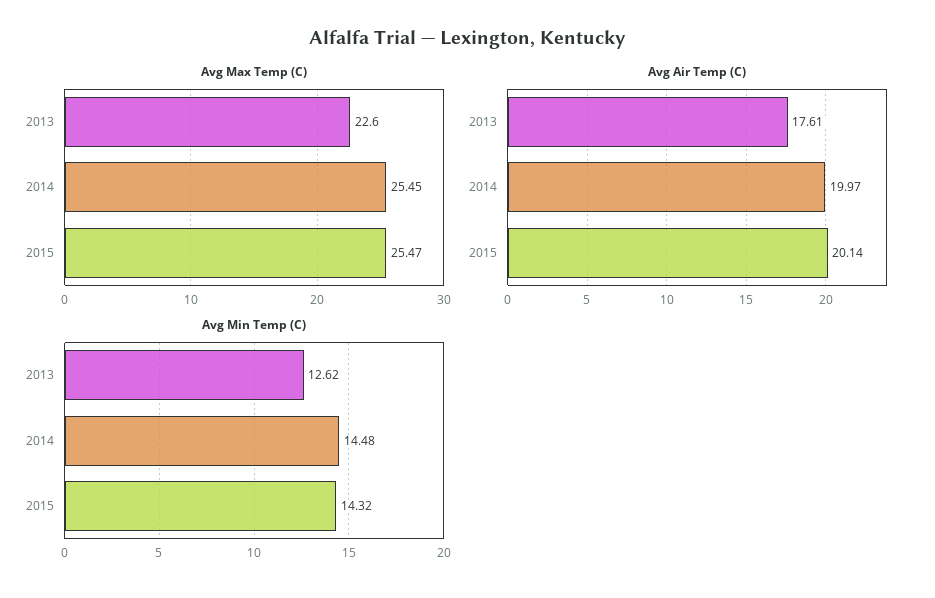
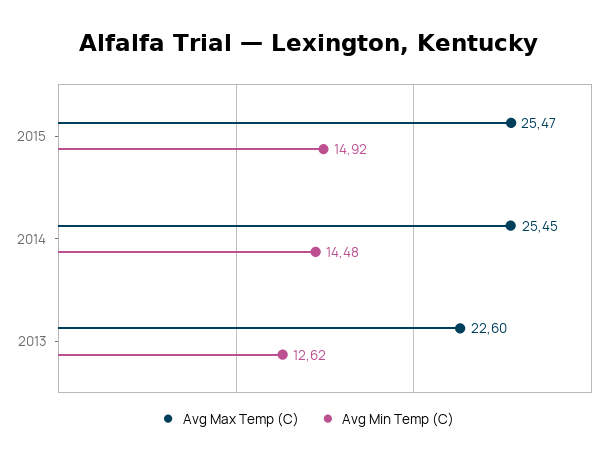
Avg Air Temp (C), 2013: 17.61 -> none
Avg Air Temp (C), 2014: 19.97 -> none
Avg Air Temp (C), 2015: 20.14 -> none
Avg Min Temp (C), 2015: 14.32 -> 14.92

